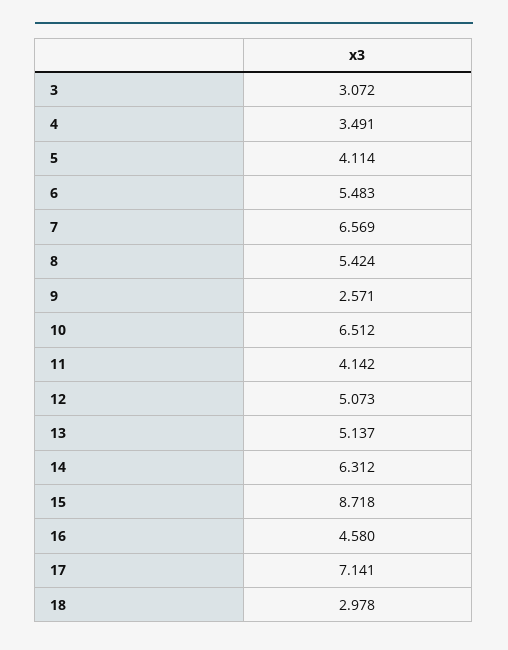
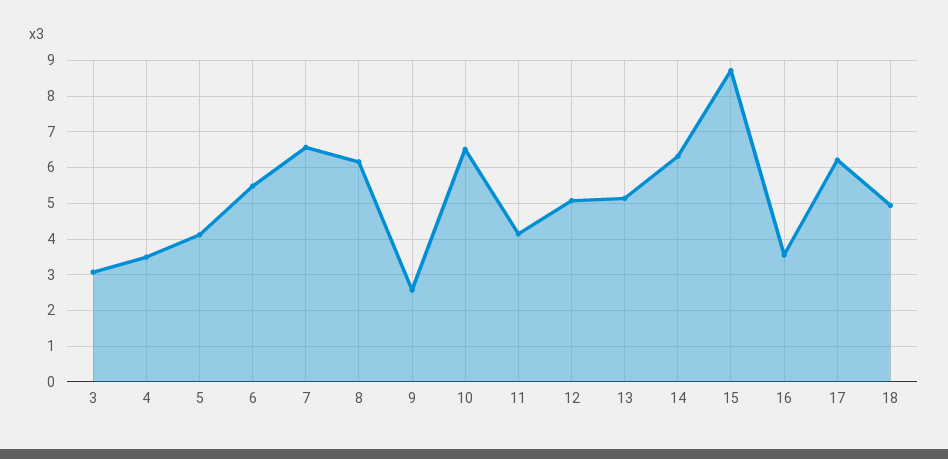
8: 5.424 -> 6.2
16: 4.58 -> 3.6
17: 7.141 -> 6.2
18: 2.978 -> 5

